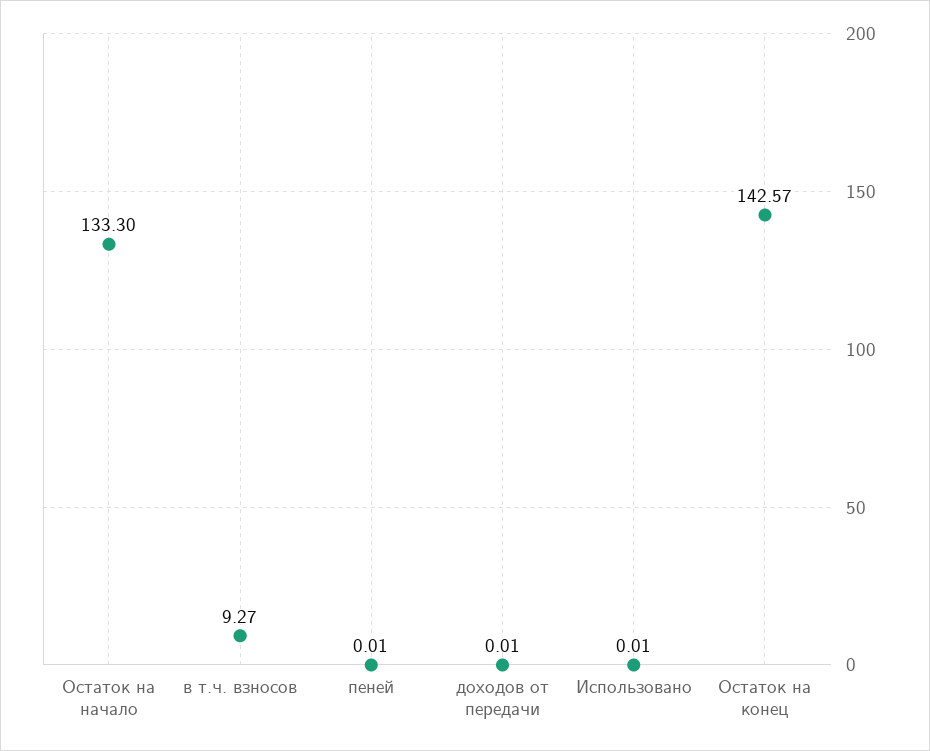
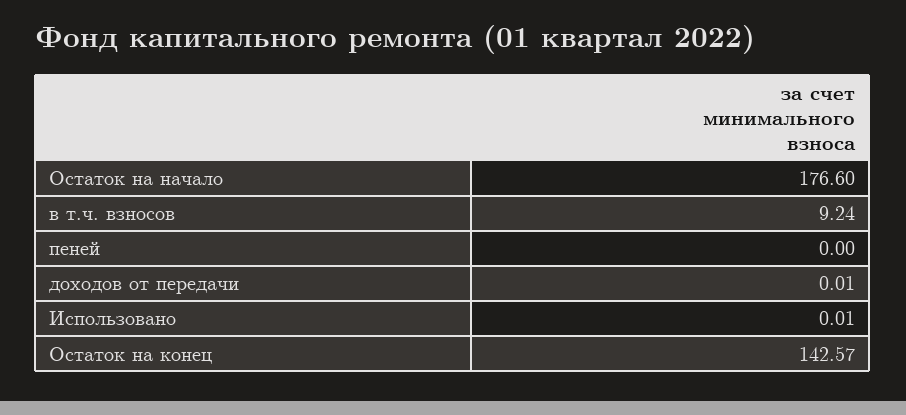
Остаток на начало: 133.3 -> 176.6
в т.ч. взносов: 9.27 -> 9.24
пеней: 0.01 -> 0

